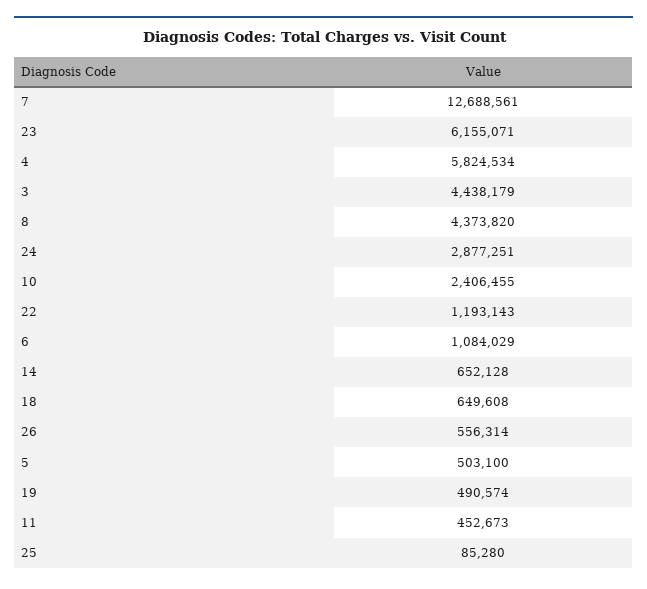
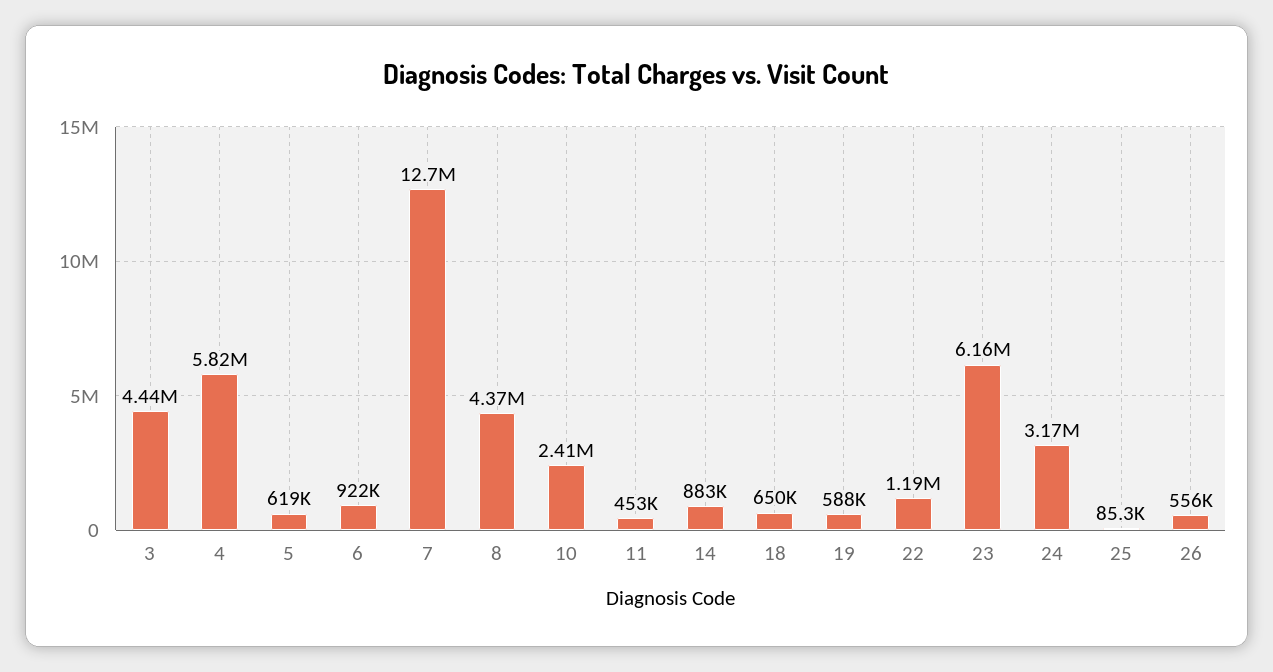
24: 2877251 -> 3170000
6: 1084029 -> 922000
14: 652128 -> 883000
5: 503100 -> 619000
19: 490574 -> 588000

